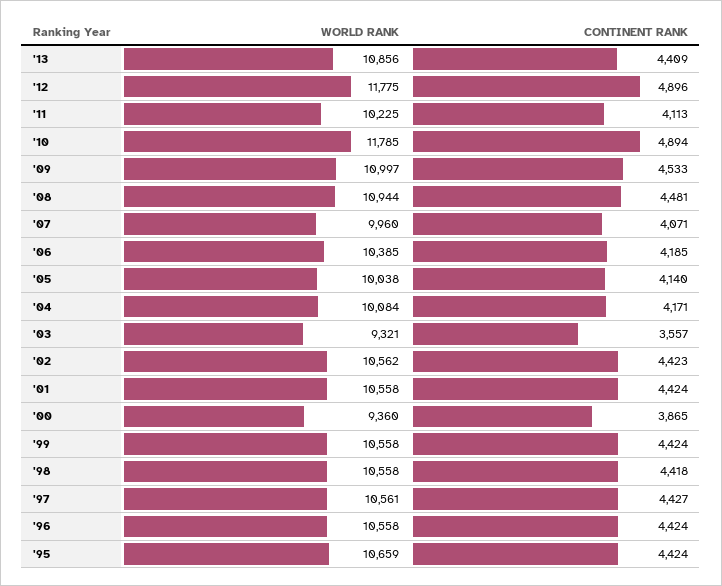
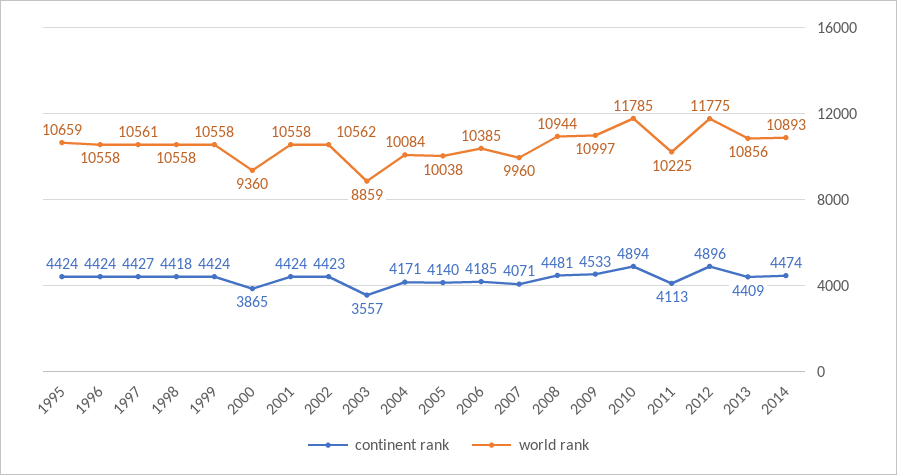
WORLD RANK, '03: 9321 -> 8859
CONTINENT RANK, 2014: none -> 4474
WORLD RANK, 2014: none -> 10893

